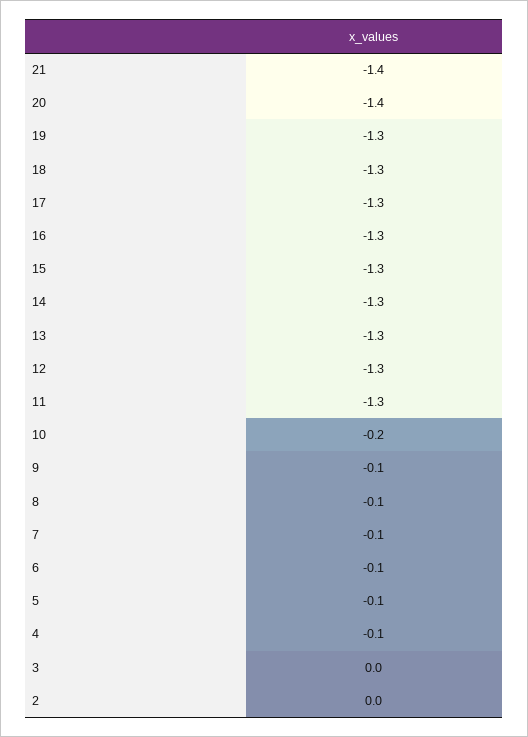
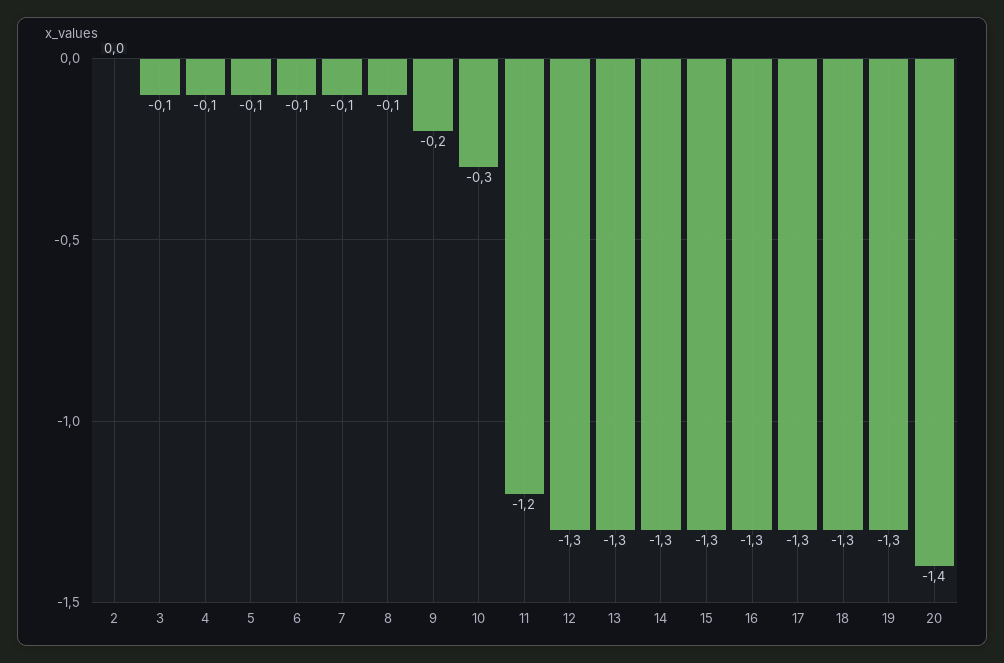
21: -1.4 -> none
11: -1.3 -> -1.2
10: -0.2 -> -0.3
9: -0.1 -> -0.2
3: 0 -> -0.1

